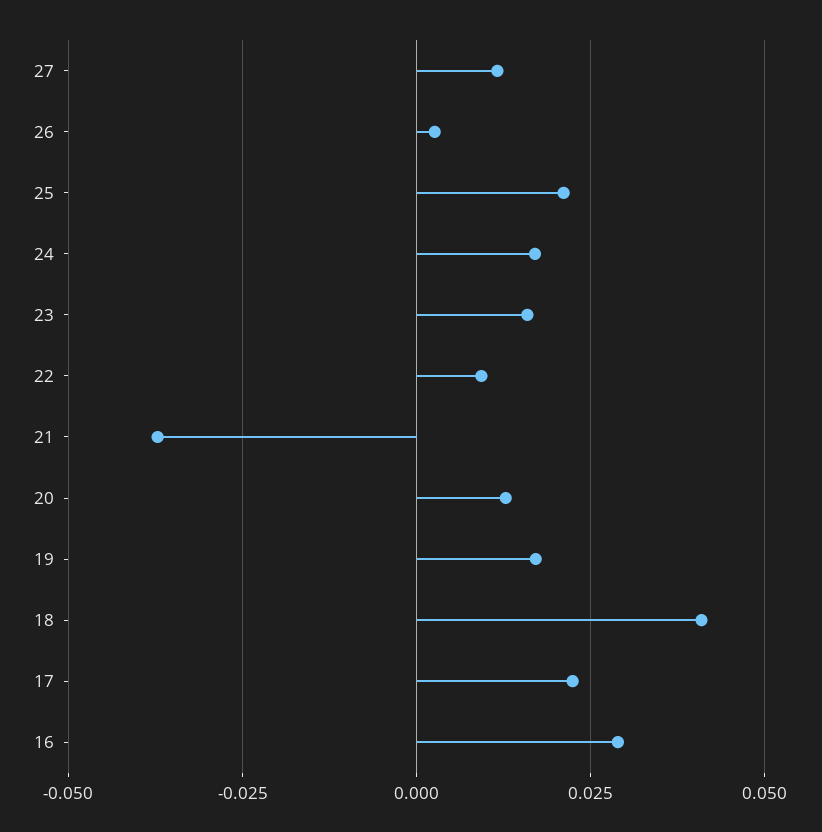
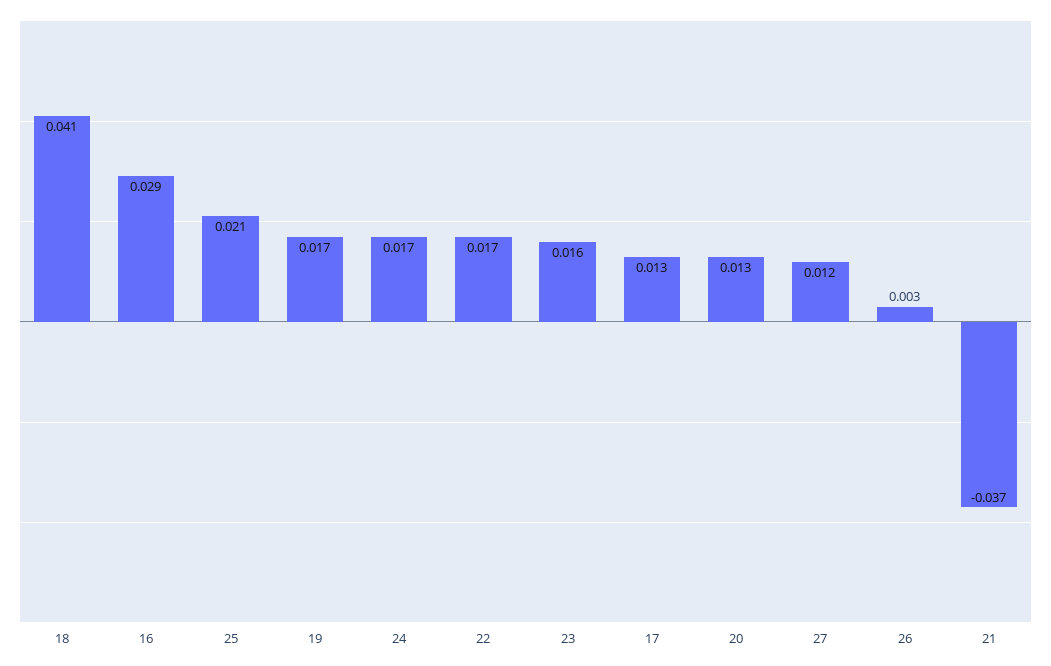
22: 0.01 -> 0.017
17: 0.0225 -> 0.013

